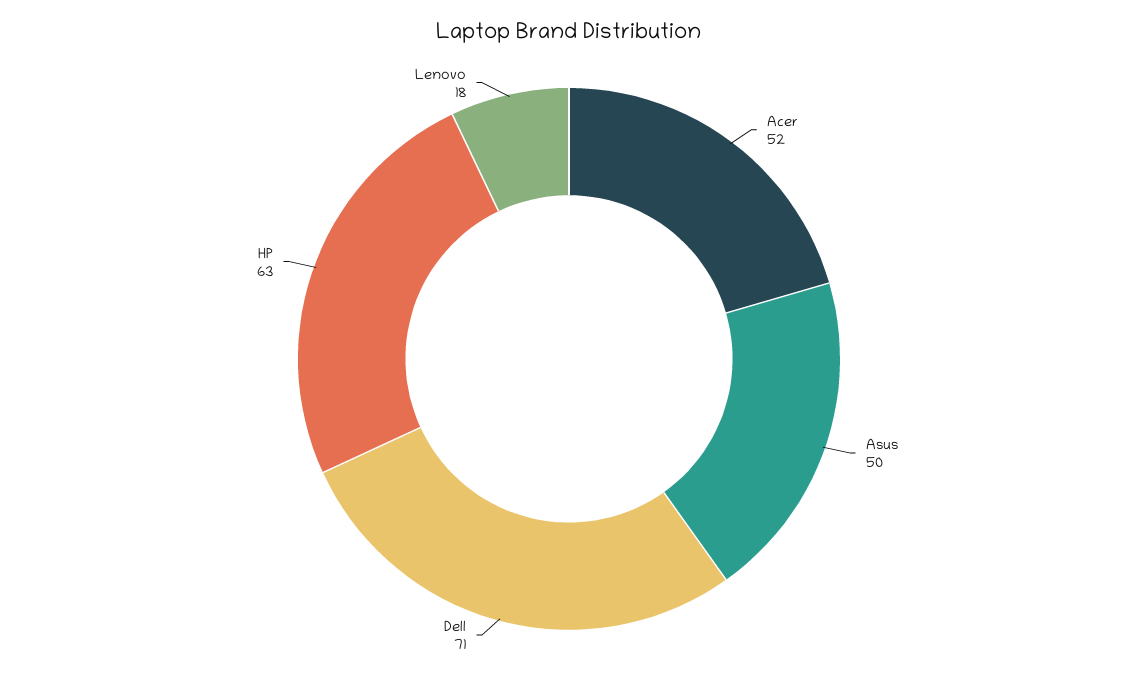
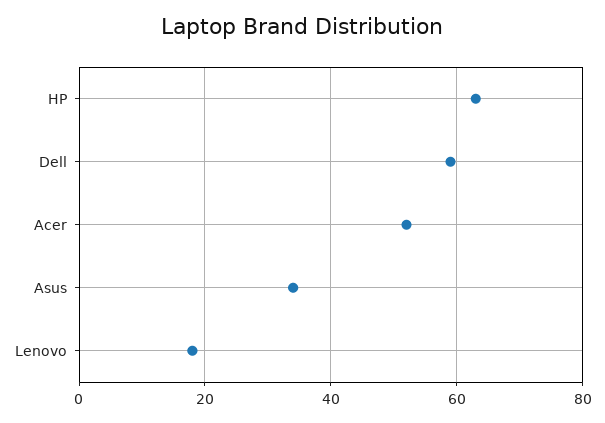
Asus: 50 -> 35
Dell: 71 -> 60

